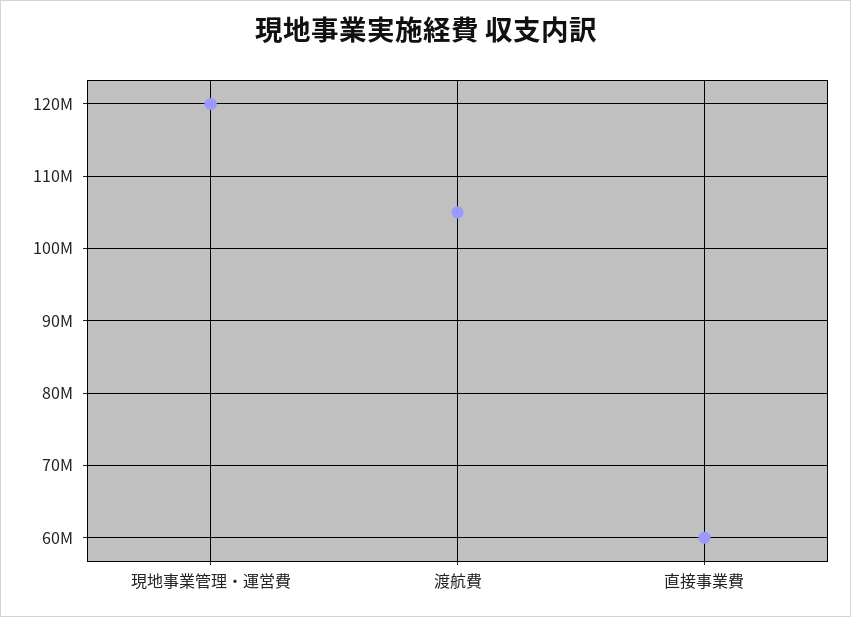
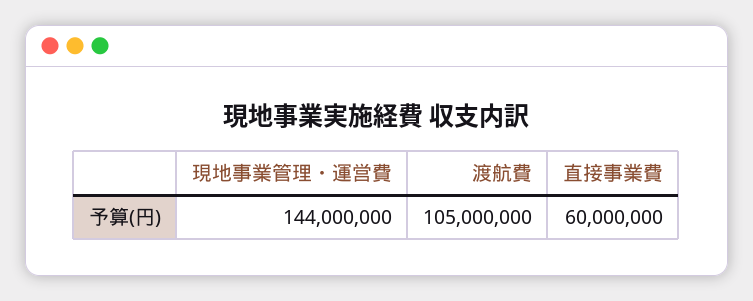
現地事業管理・運営費: 120000000 -> 144000000

